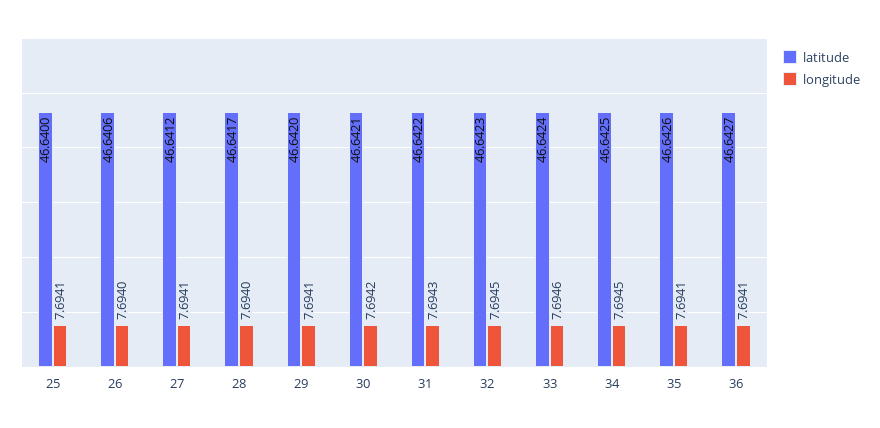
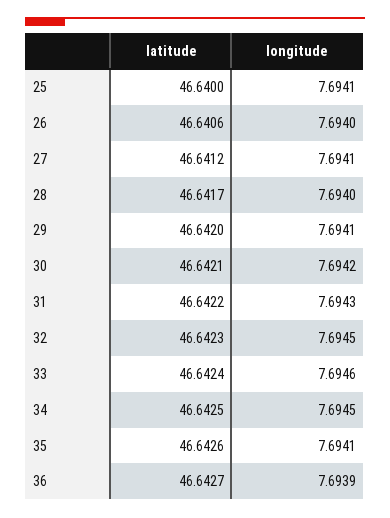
longitude, 36: 7.6941 -> 7.6939

